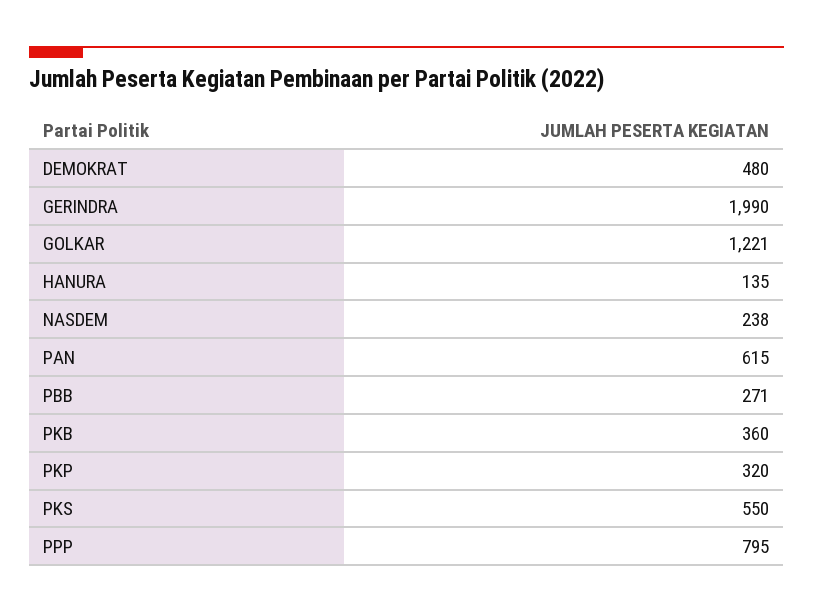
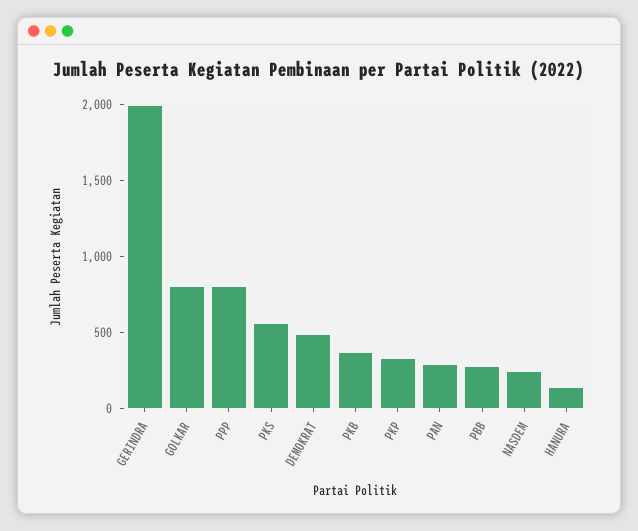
GOLKAR: 1221 -> 800
PAN: 615 -> 300

